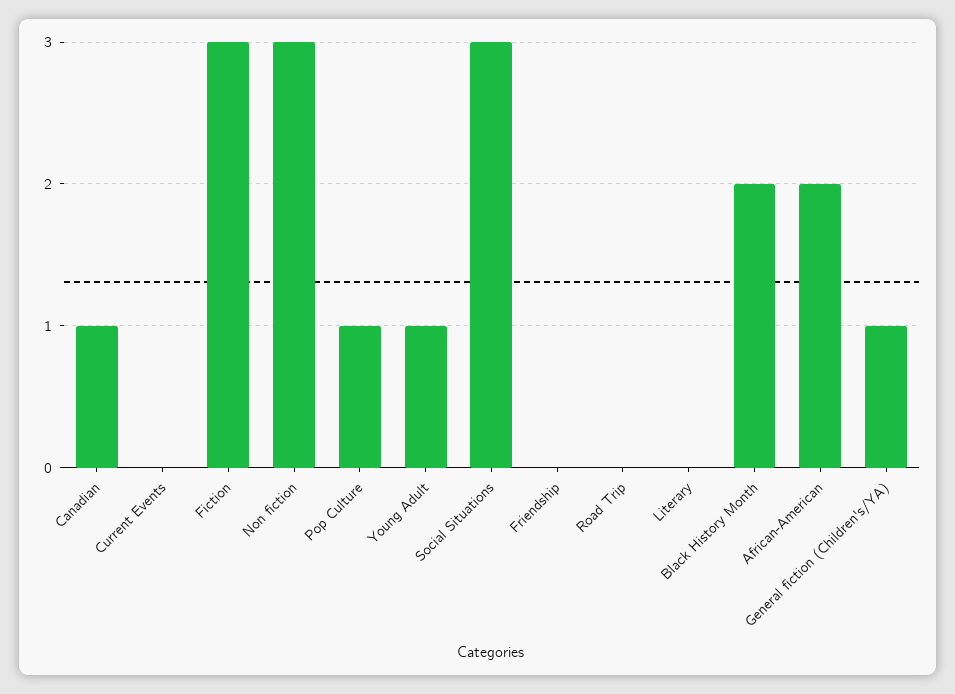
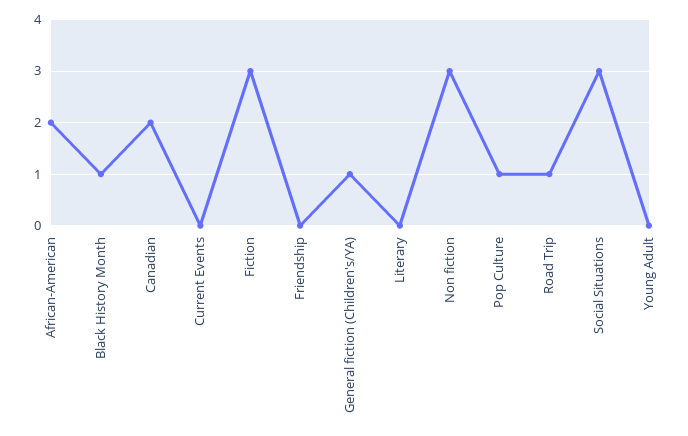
Canadian: 1 -> 2
Young Adult: 1 -> 0
Road Trip: 0 -> 1
Black History Month: 2 -> 1

